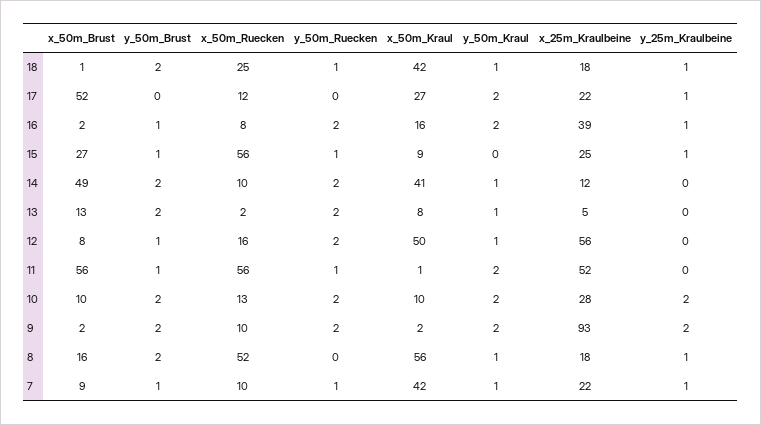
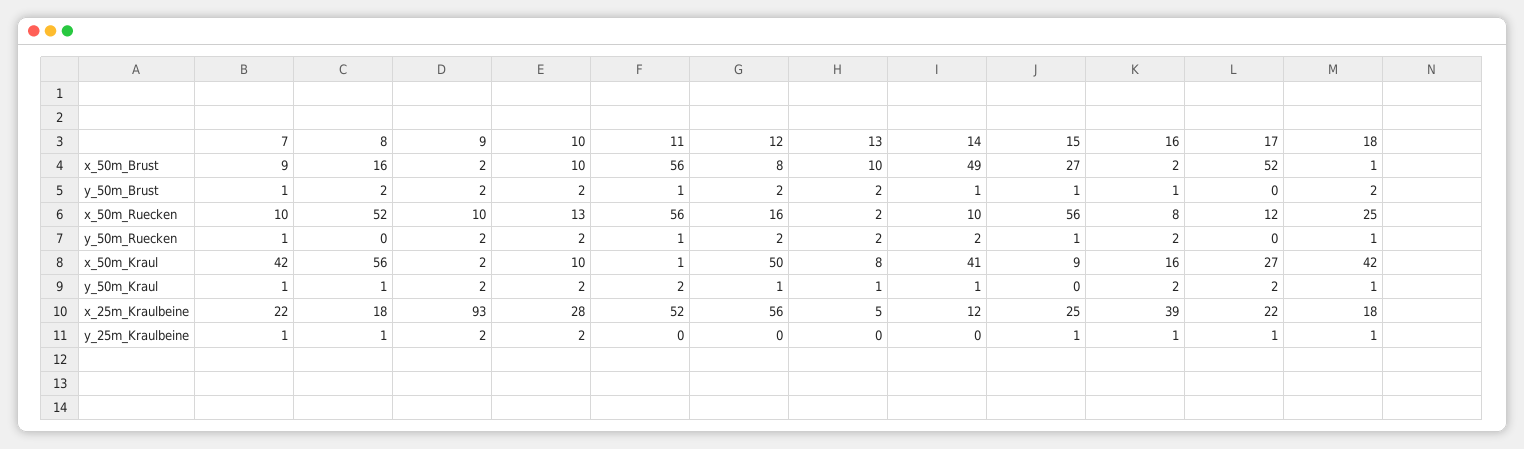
y_50m_Brust, 14: 2 -> 1
x_50m_Brust, 13: 13 -> 10
y_50m_Brust, 12: 1 -> 2

